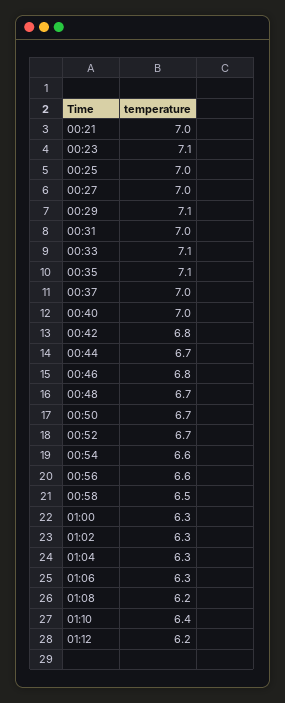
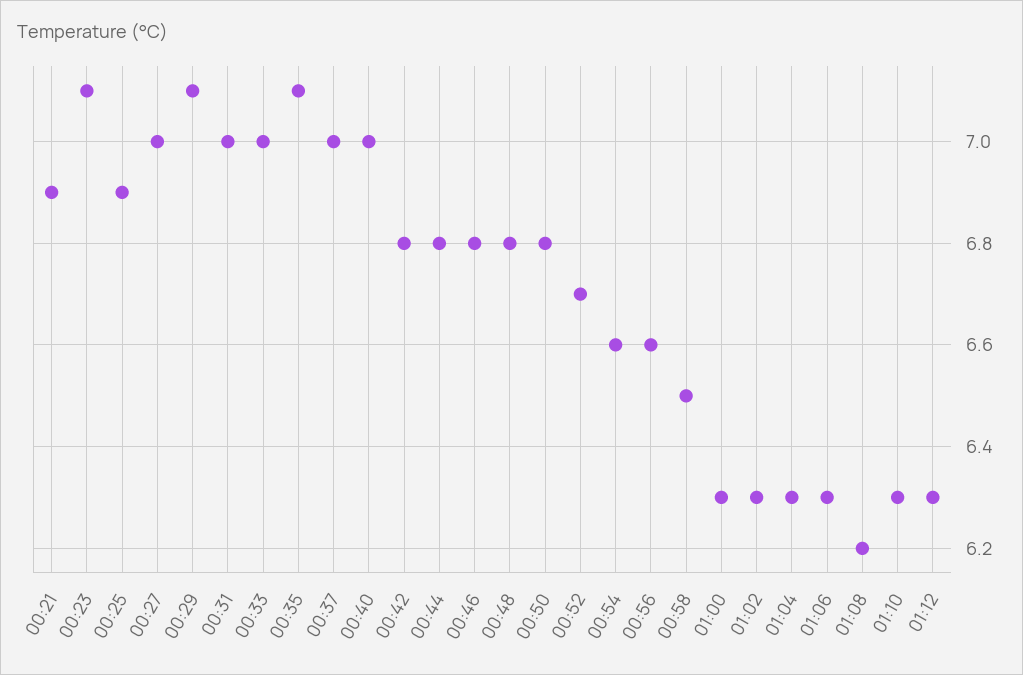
00:21: 7 -> 6.9
00:25: 7 -> 6.9
00:33: 7.1 -> 7
00:44: 6.7 -> 6.8
00:48: 6.7 -> 6.8
00:50: 6.7 -> 6.8
01:10: 6.4 -> 6.3
01:12: 6.2 -> 6.3

